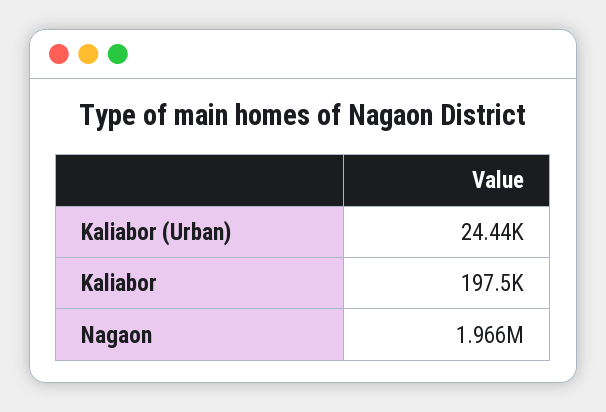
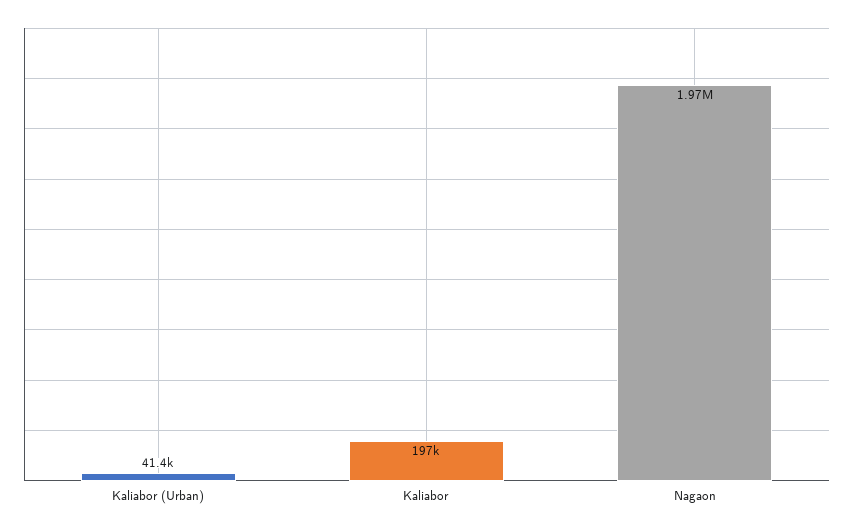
Kaliabor (Urban): 24440 -> 41400

